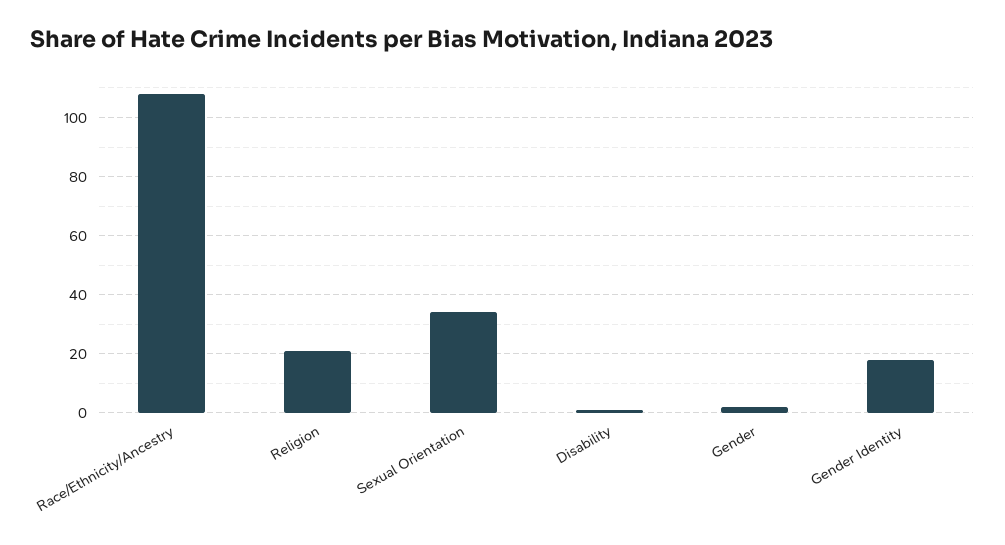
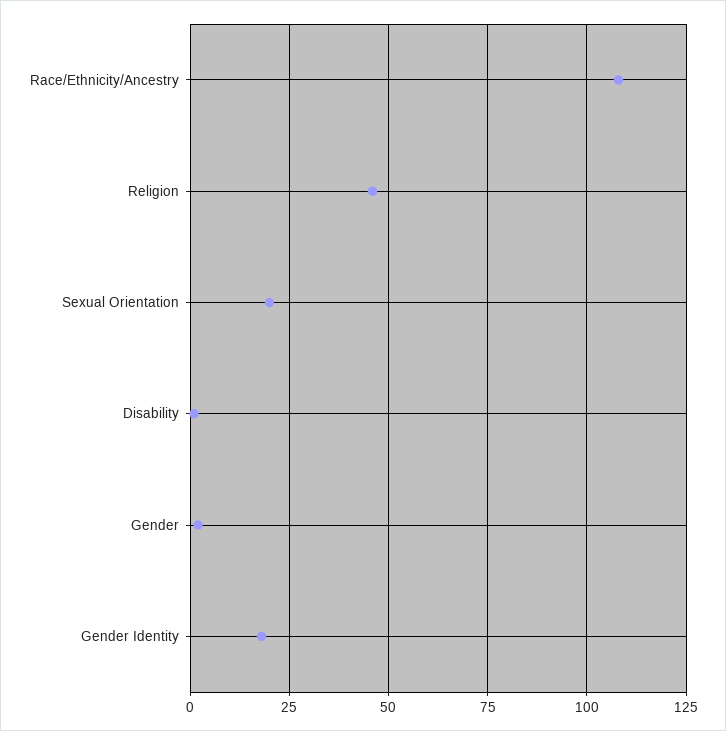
Religion: 20 -> 45
Sexual Orientation: 35 -> 20

